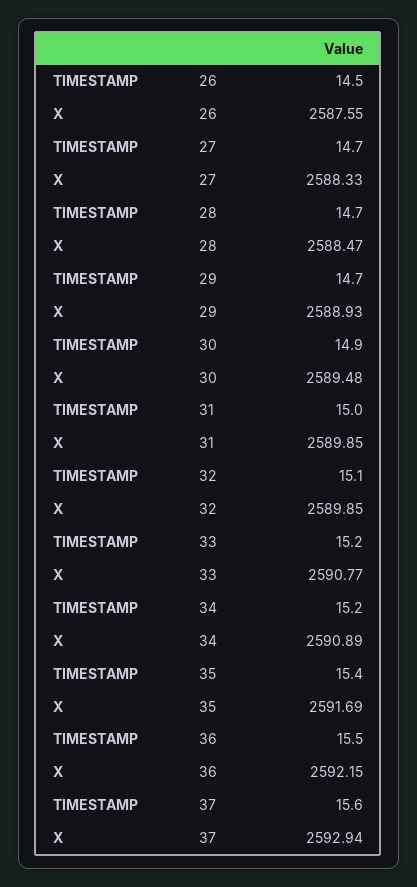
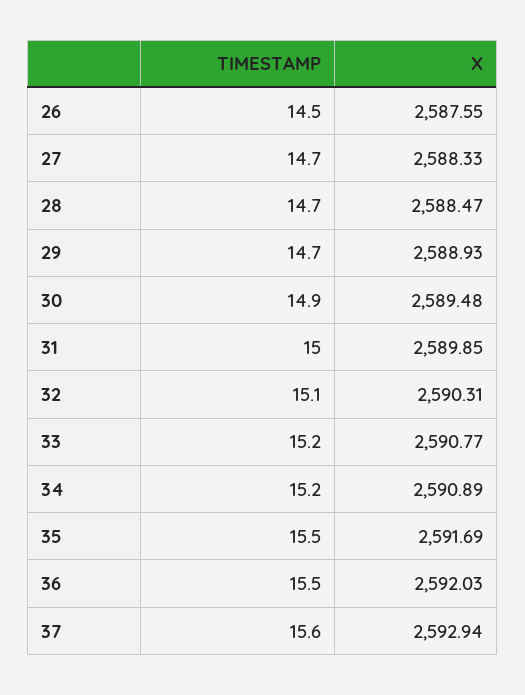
X, 32: 2589.85 -> 2590.31
TIMESTAMP, 35: 15.4 -> 15.5
X, 36: 2592.15 -> 2592.03

